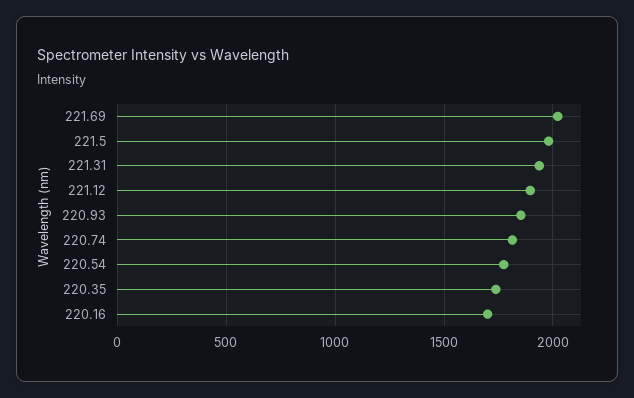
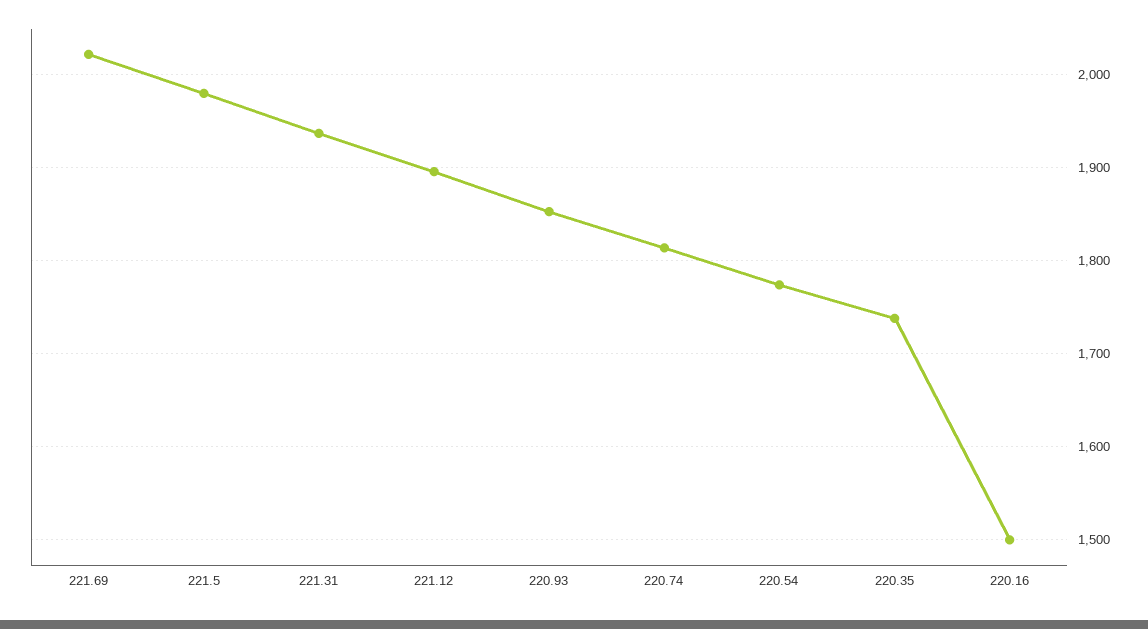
220.16: 1700 -> 1500

